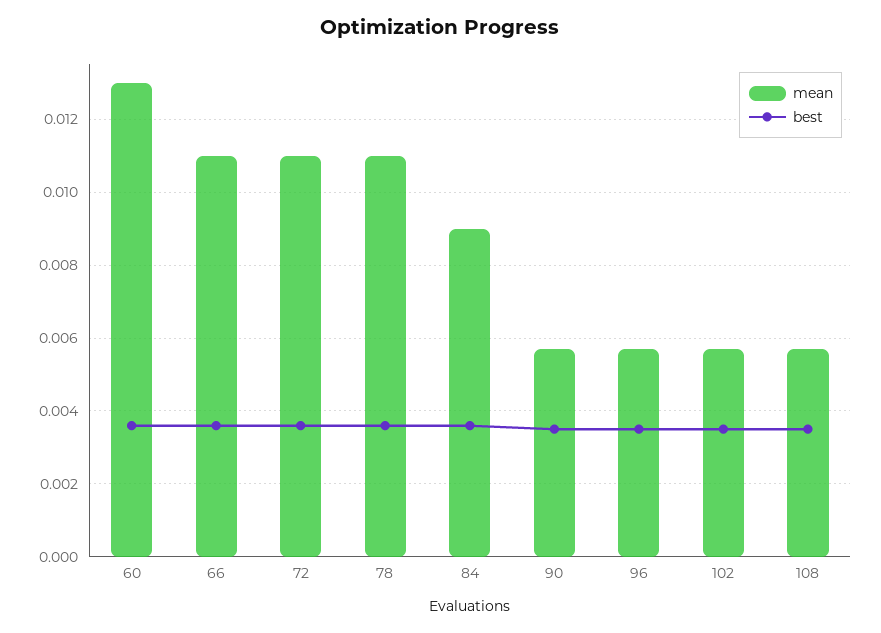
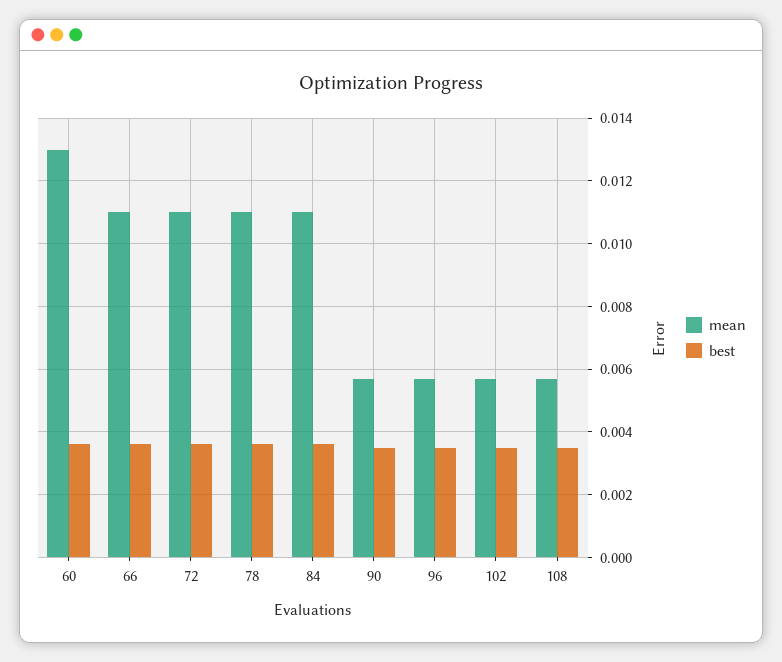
mean, 84: 0.009 -> 0.011

